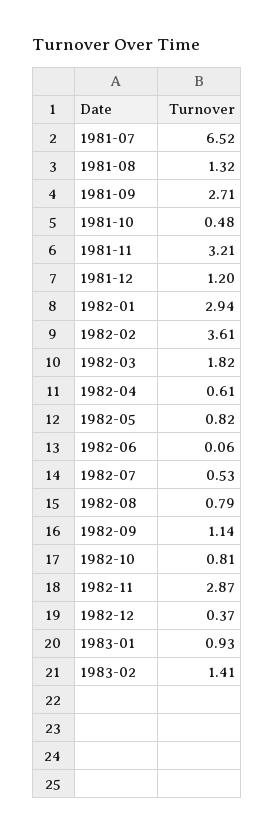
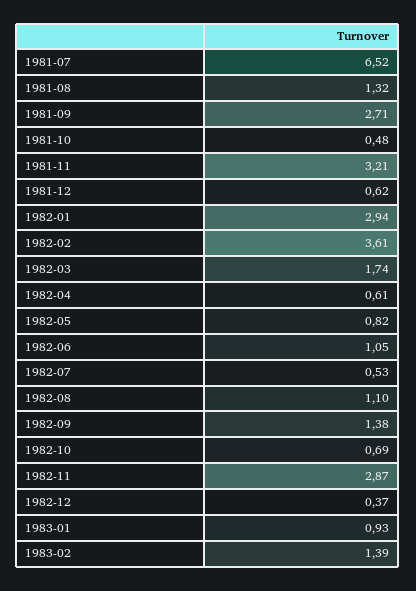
1981-12: 1.2 -> 0.62
1982-03: 1.82 -> 1.74
1982-06: 0.06 -> 1.05
1982-08: 0.79 -> 1.1
1982-09: 1.14 -> 1.38
1982-10: 0.81 -> 0.69
1983-02: 1.41 -> 1.39

